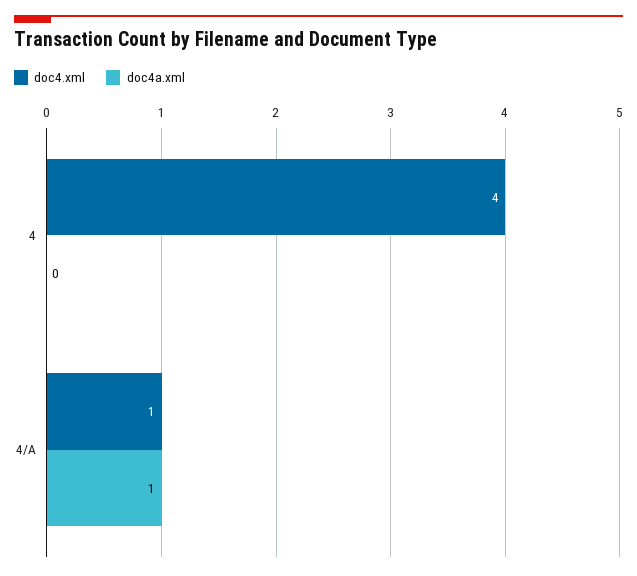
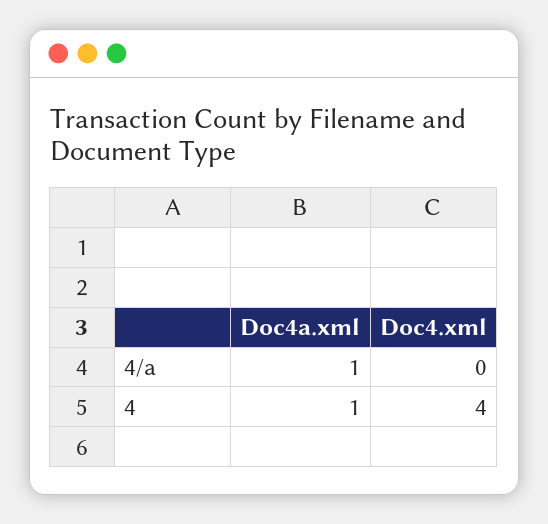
doc4a.xml, 4: 0 -> 1
doc4.xml, 4/A: 1 -> 0

